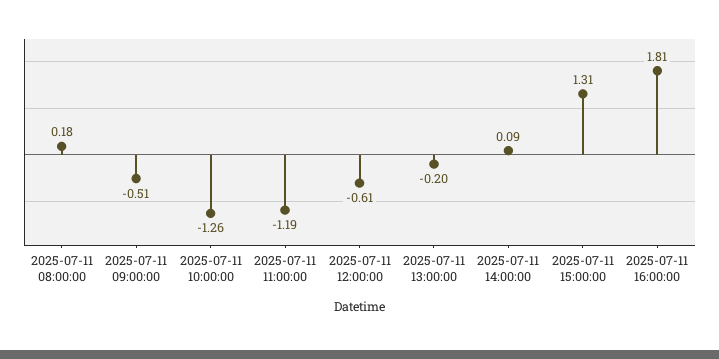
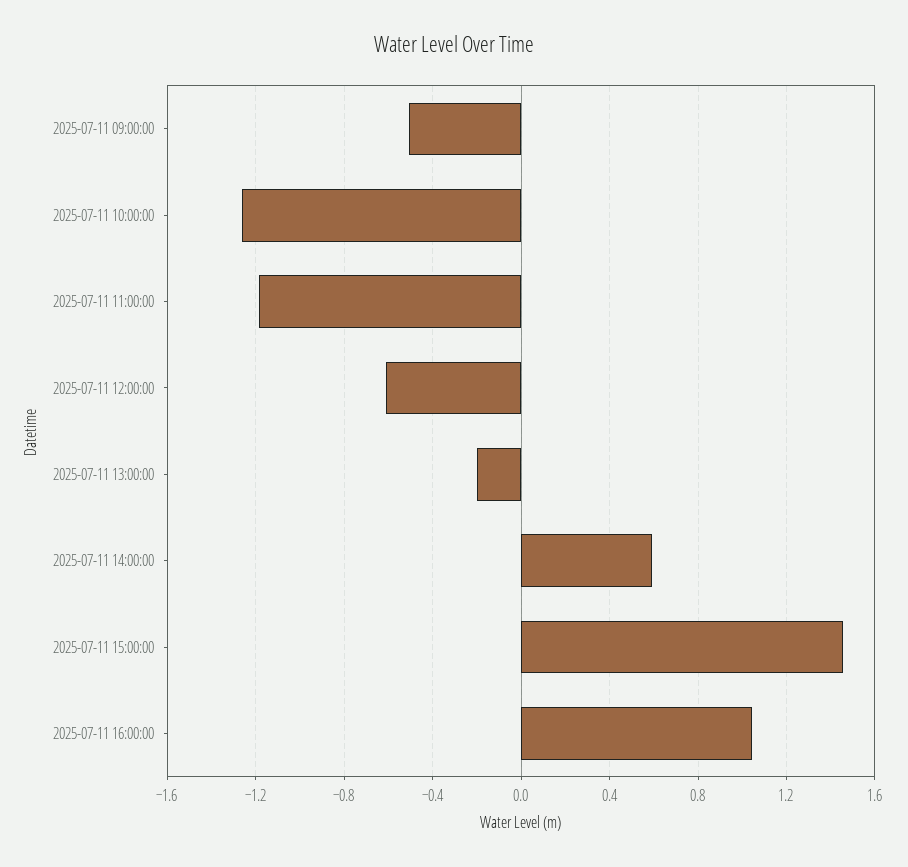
2025-07-11 08:00:00: 0.18 -> none
2025-07-11 14:00:00: 0.09 -> 0.6
2025-07-11 15:00:00: 1.31 -> 1.45
2025-07-11 16:00:00: 1.81 -> 1.05

